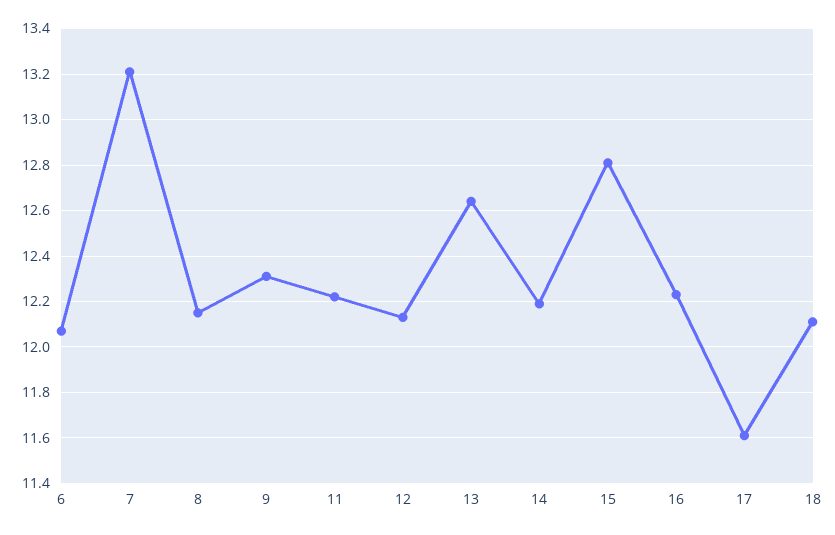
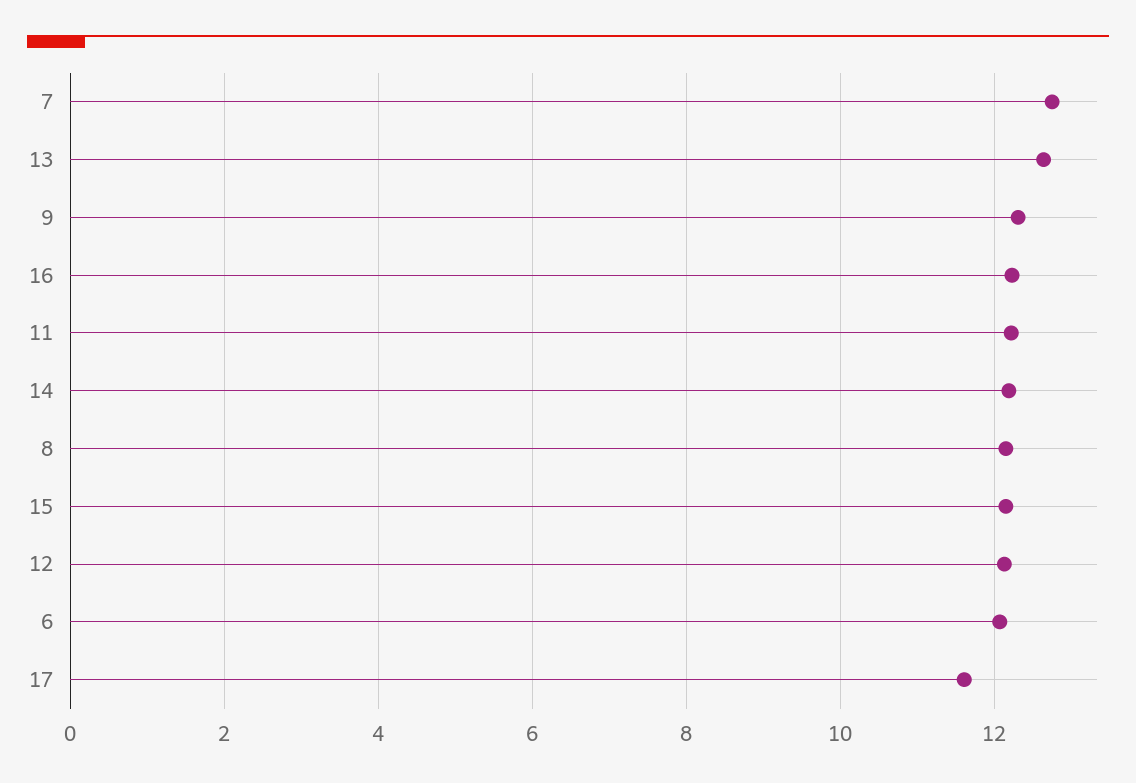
7: 13.2 -> 12.8
15: 12.8 -> 12.2
18: 12.1 -> none

